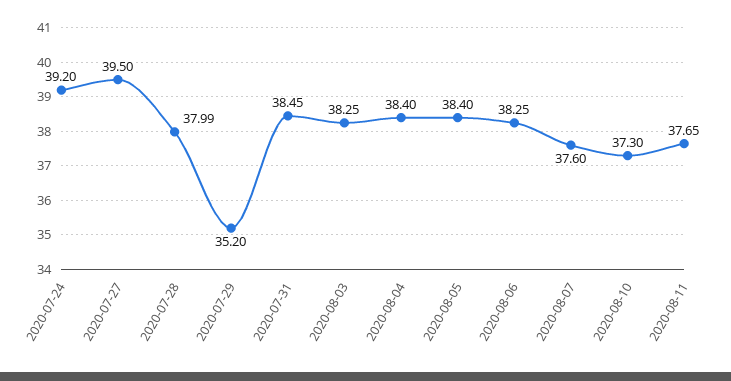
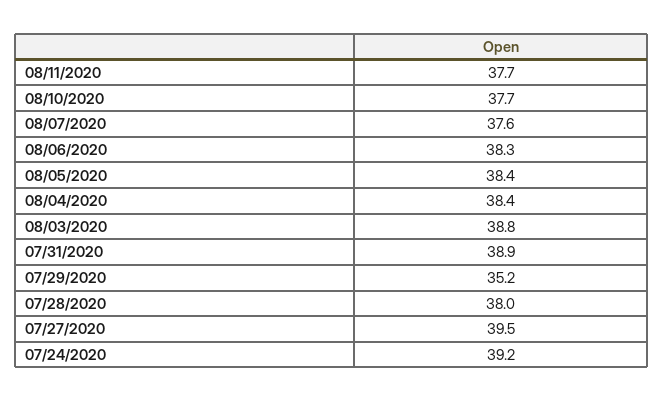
2020-07-31: 38.45 -> 38.9
2020-08-03: 38.25 -> 38.8
2020-08-10: 37.3 -> 37.7

